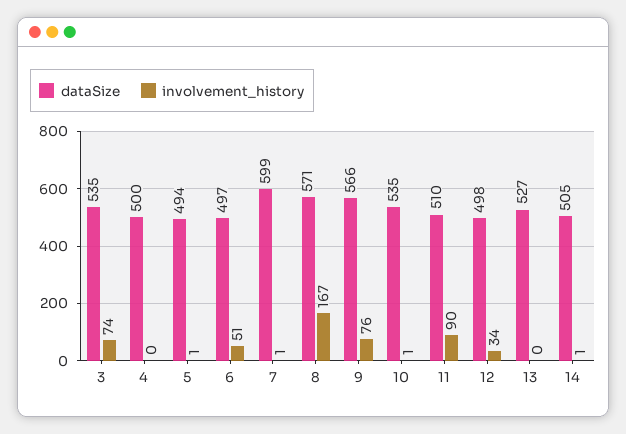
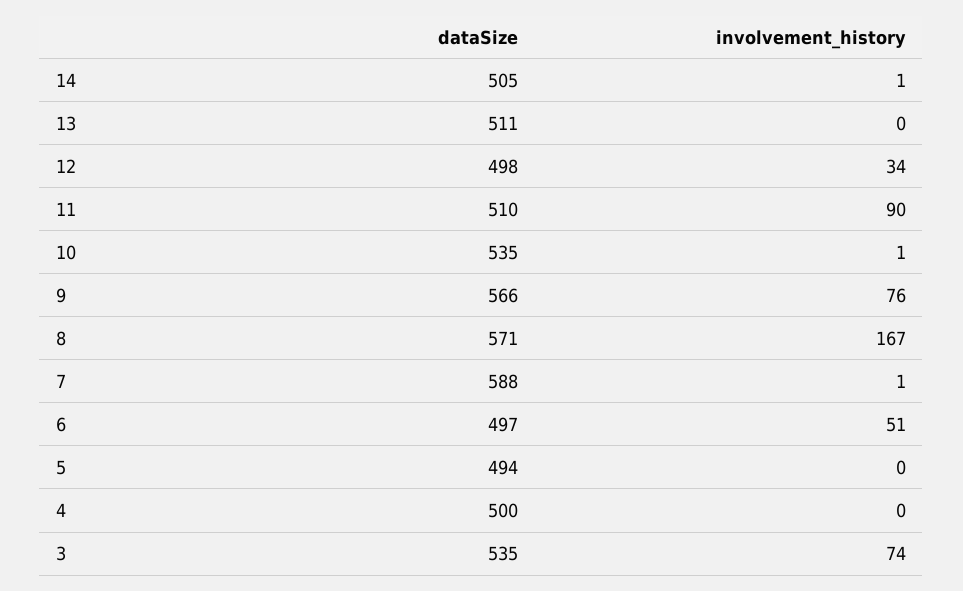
involvement_history, 5: 1 -> 0
dataSize, 7: 599 -> 588
dataSize, 13: 527 -> 511

